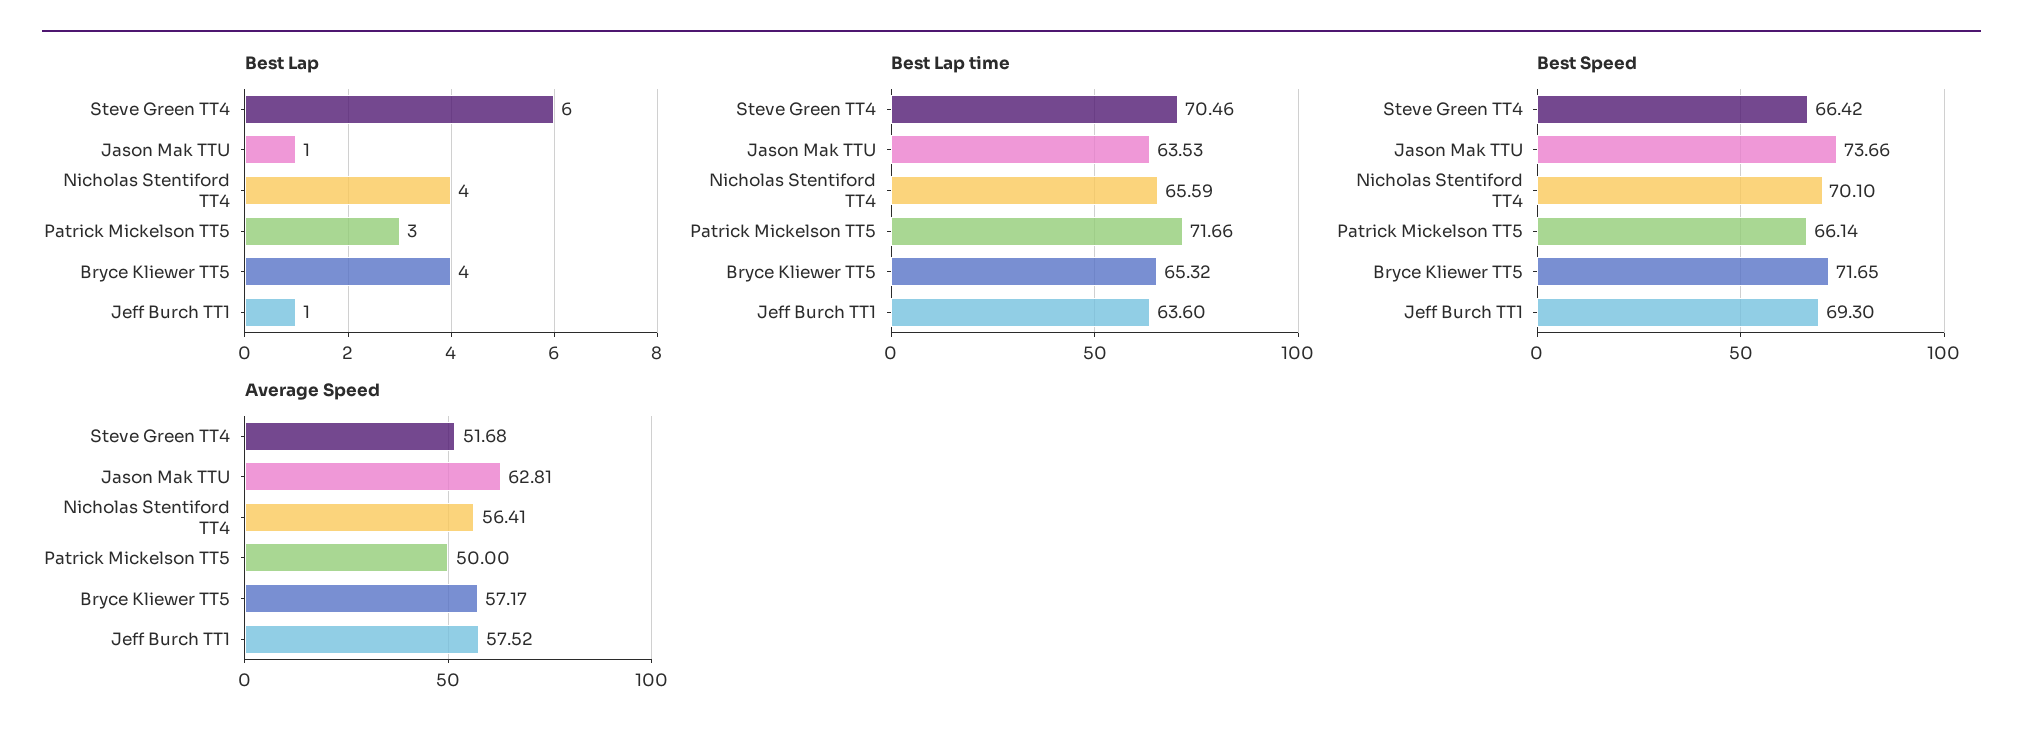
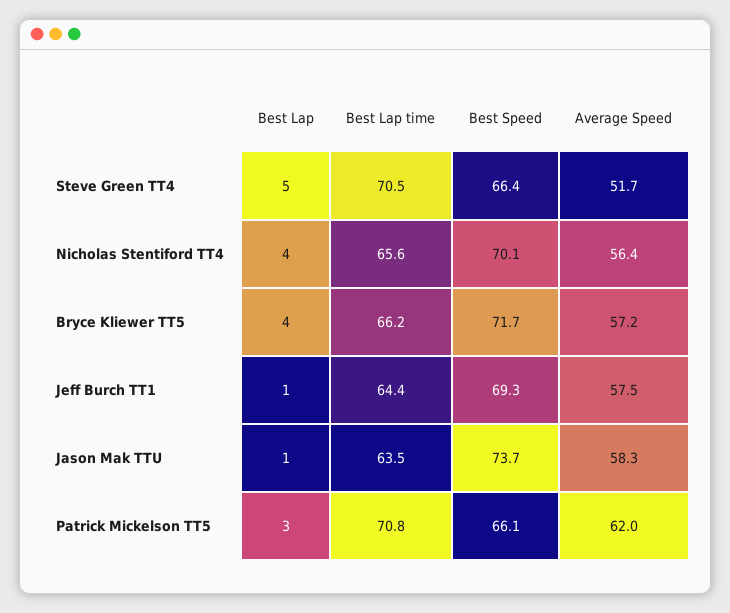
Best Lap, Steve Green TT4: 6 -> 5
Best Lap time, Patrick Mickelson TT5: 71.66 -> 70.8
Best Lap time, Bryce Kliewer TT5: 65.32 -> 66.2
Best Lap time, Jeff Burch TT1: 63.6 -> 64.4
Average Speed, Jason Mak TTU: 62.81 -> 58.3
Average Speed, Patrick Mickelson TT5: 50 -> 62

